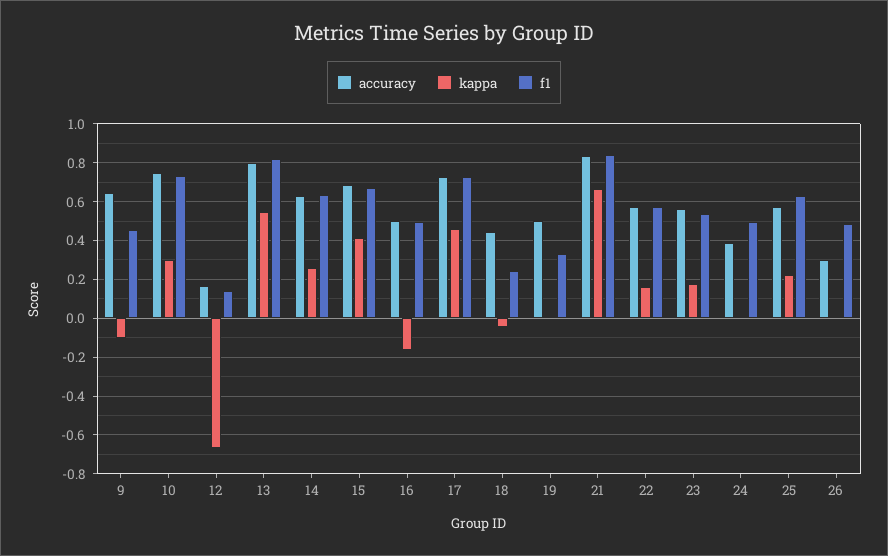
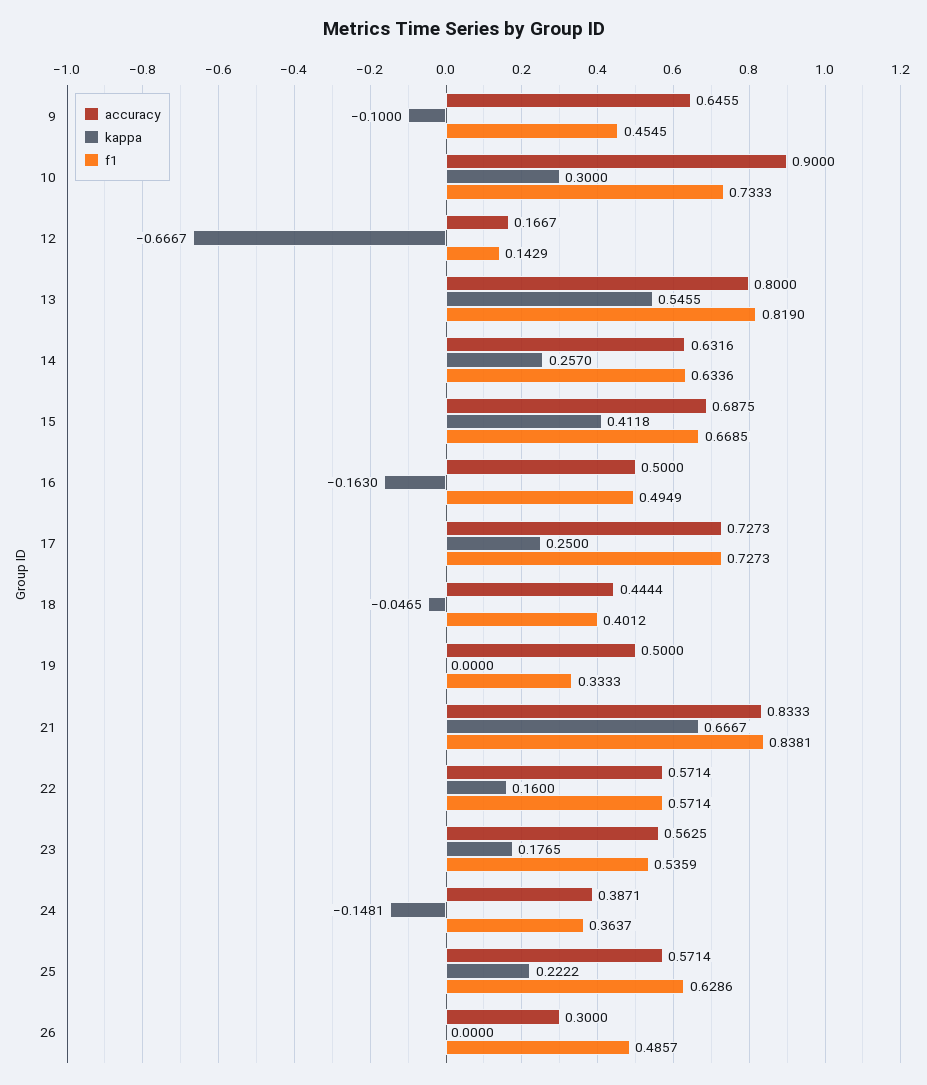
accuracy, 10: 0.75 -> 0.9
kappa, 17: 0.45 -> 0.25
f1, 18: 0.25 -> 0.4012
kappa, 24: 0 -> -0.1481
f1, 24: 0.5 -> 0.3637

